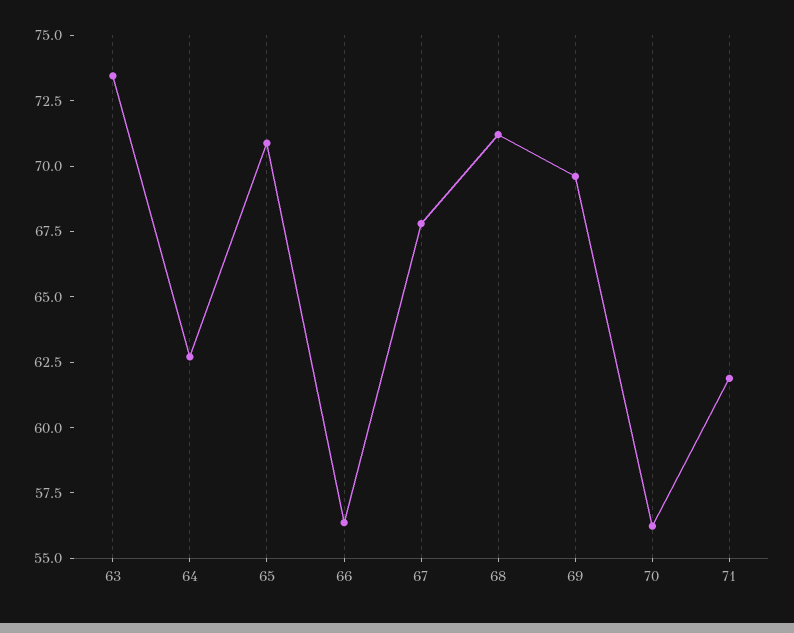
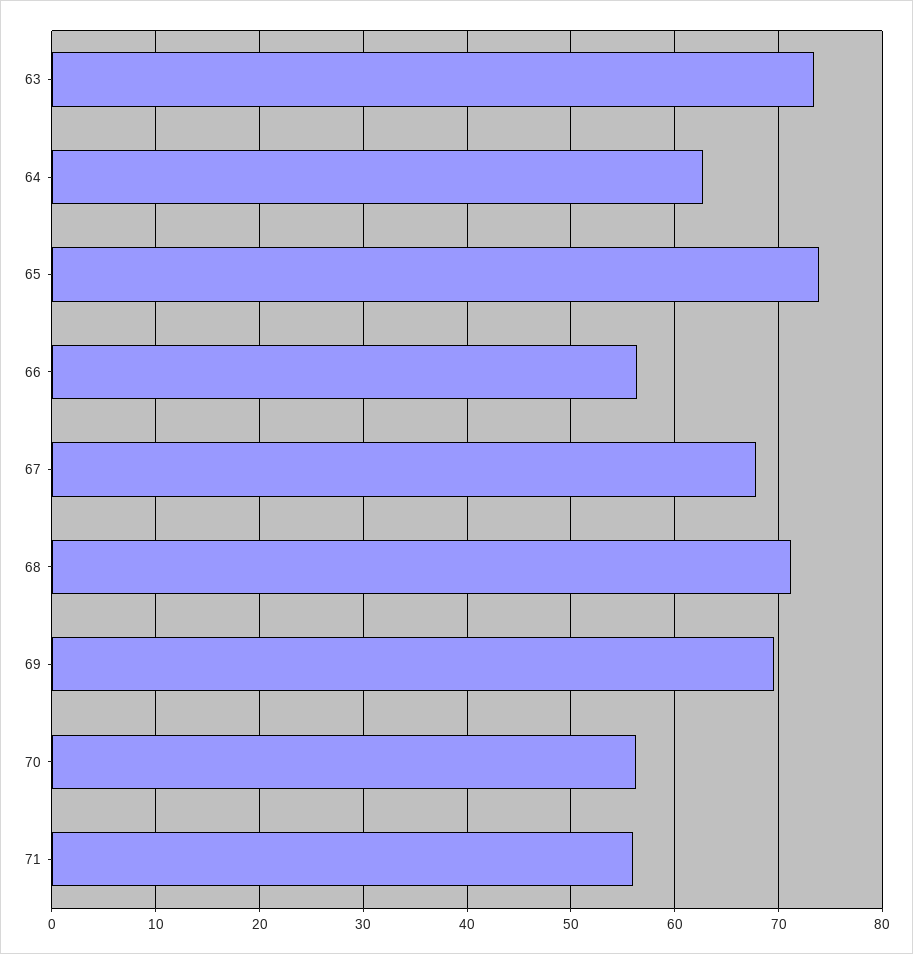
65: 71 -> 74
71: 62 -> 56

